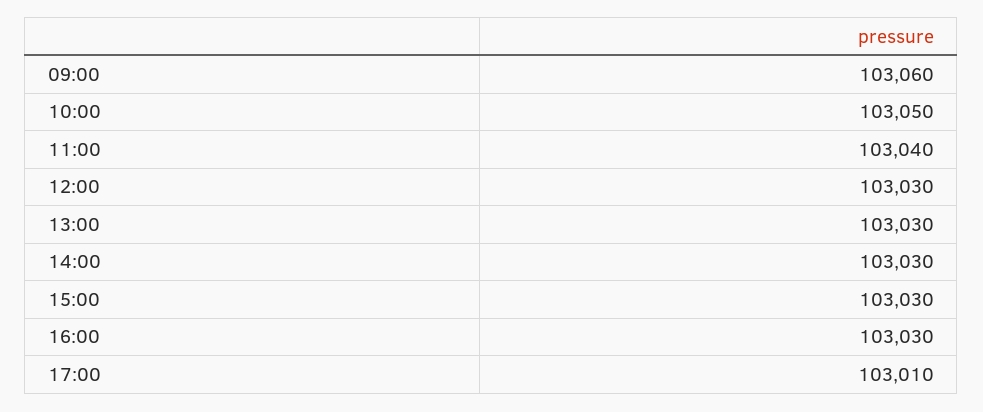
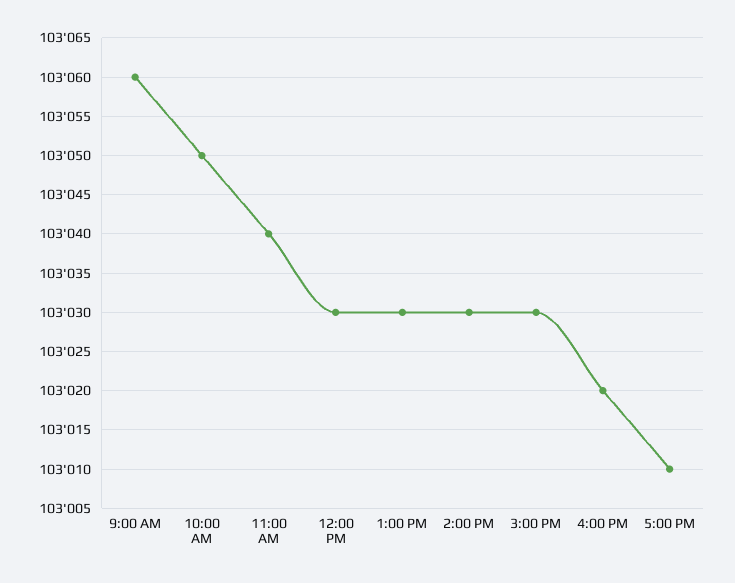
16:00: 103030 -> 103020

